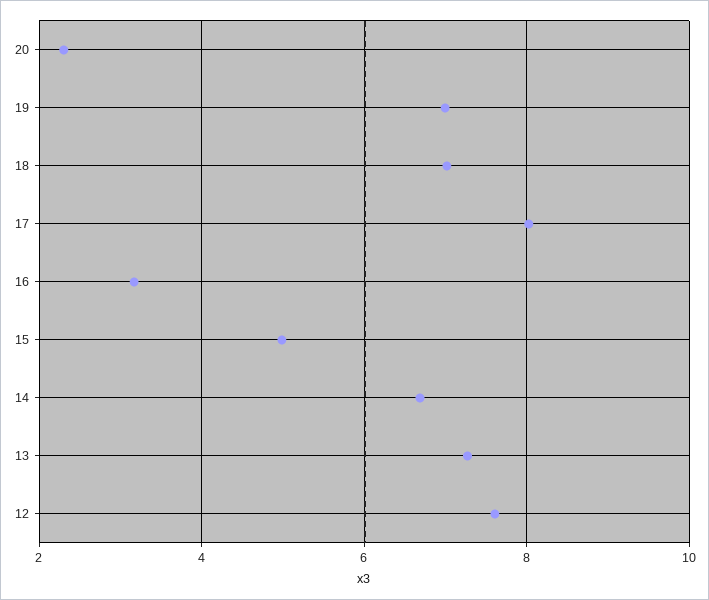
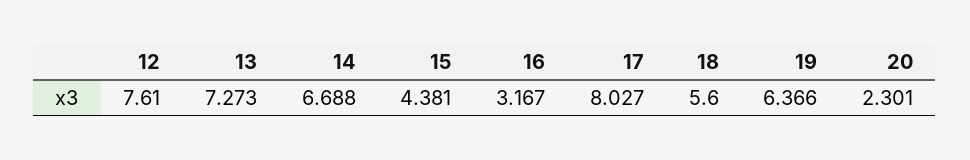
19: 7 -> 6.366
18: 7 -> 5.6
15: 5 -> 4.381

